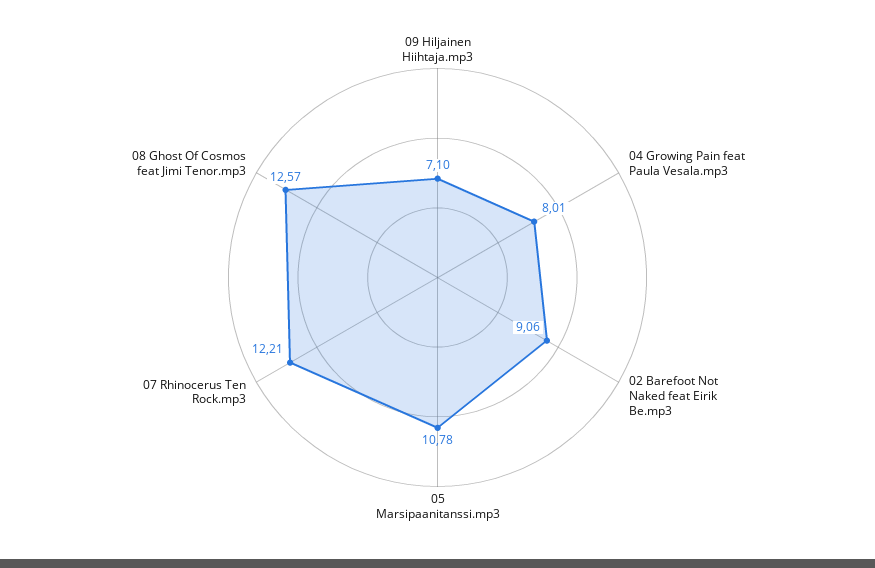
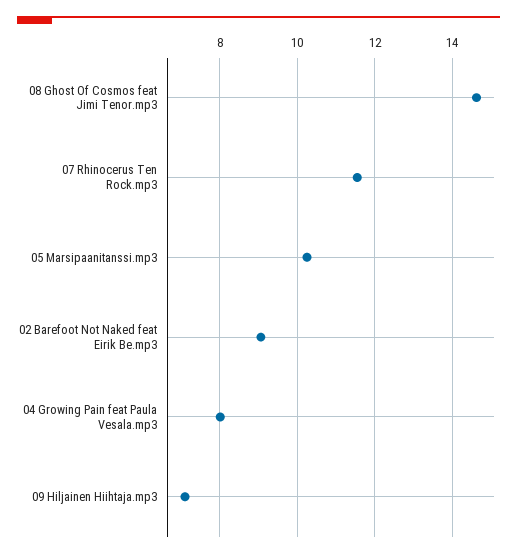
05 Marsipaanitanssi.mp3: 10.78 -> 10.2
07 Rhinocerus Ten Rock.mp3: 12.21 -> 11.6
08 Ghost Of Cosmos feat Jimi Tenor.mp3: 12.57 -> 14.6

